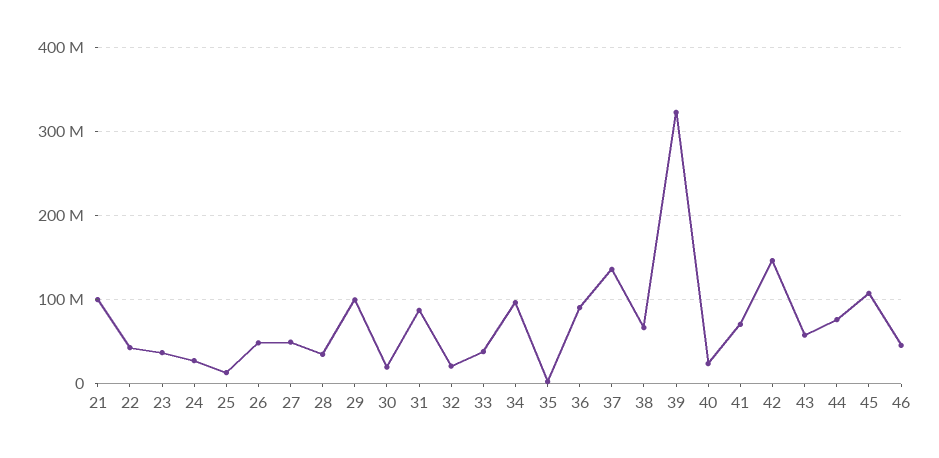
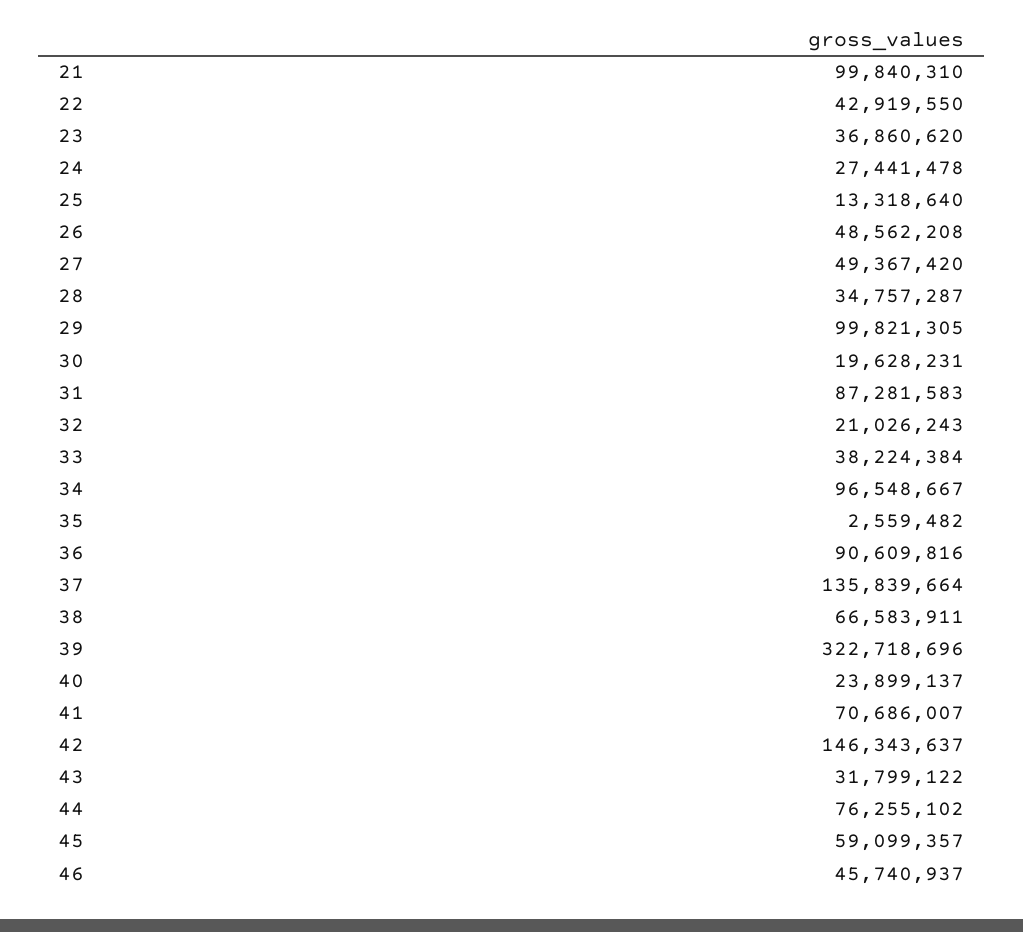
43: 60000000 -> 31799122
45: 110000000 -> 59099357

